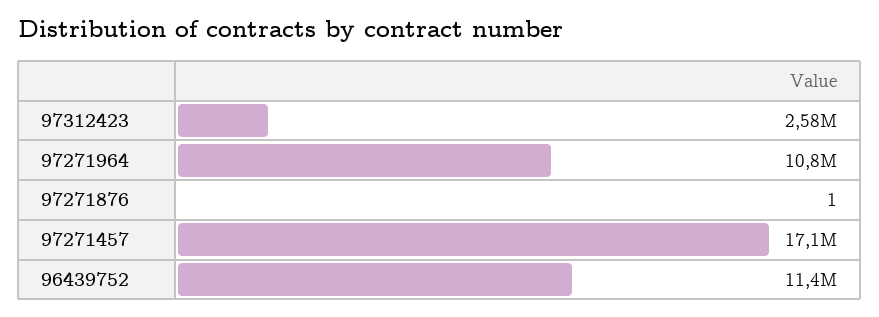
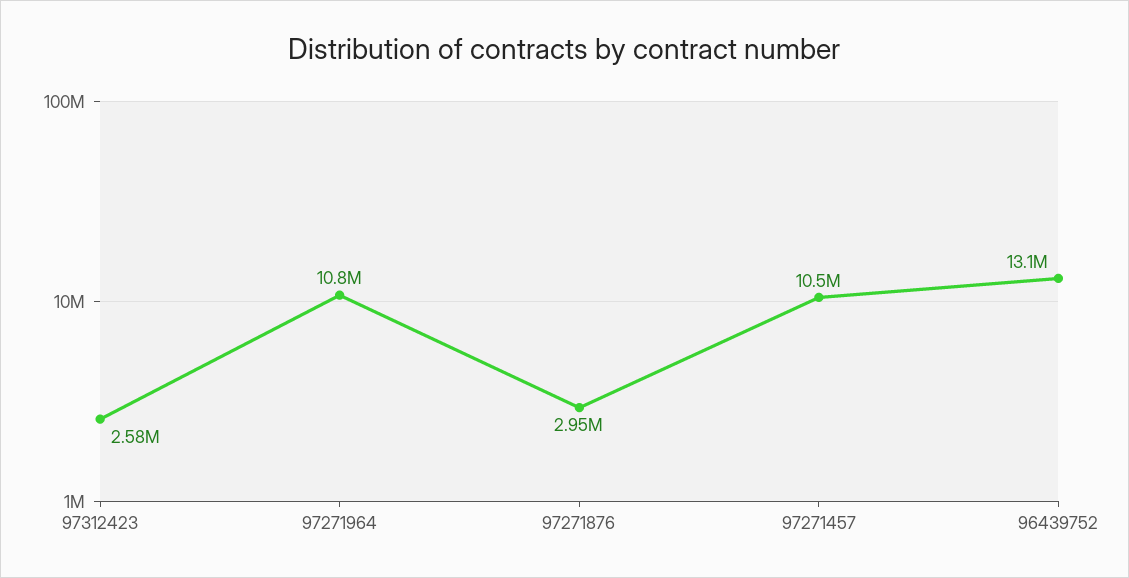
97271876: 1 -> 2950000
97271457: 17100000 -> 10500000
96439752: 11400000 -> 13100000

